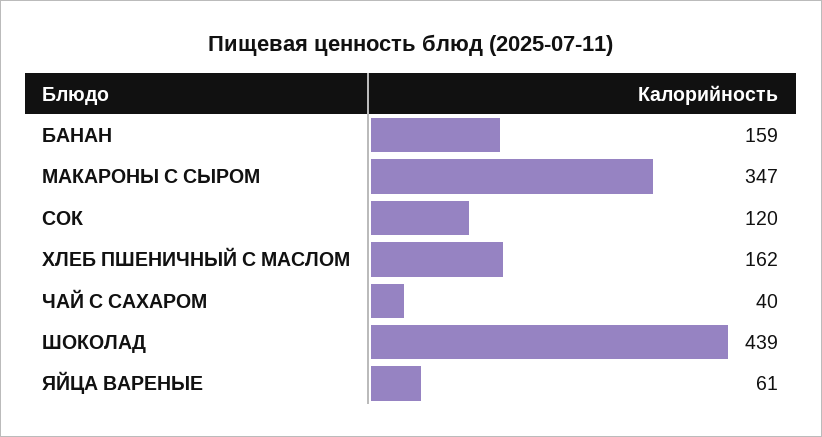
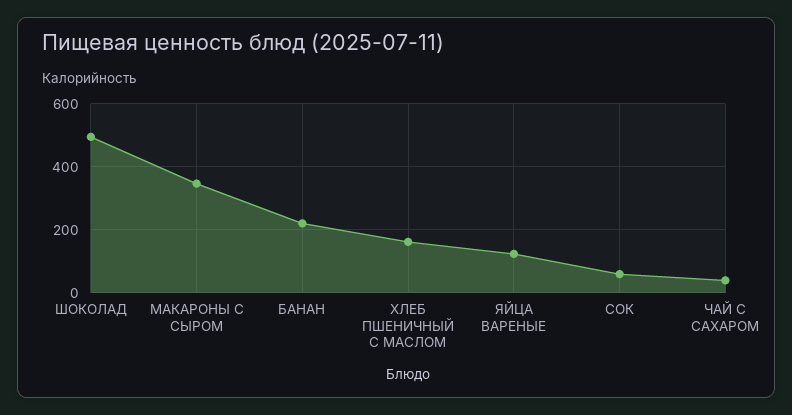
БАНАН: 159 -> 220
СОК: 120 -> 60
ШОКОЛАД: 439 -> 500
ЯЙЦА ВАРЕНЫЕ: 61 -> 120

